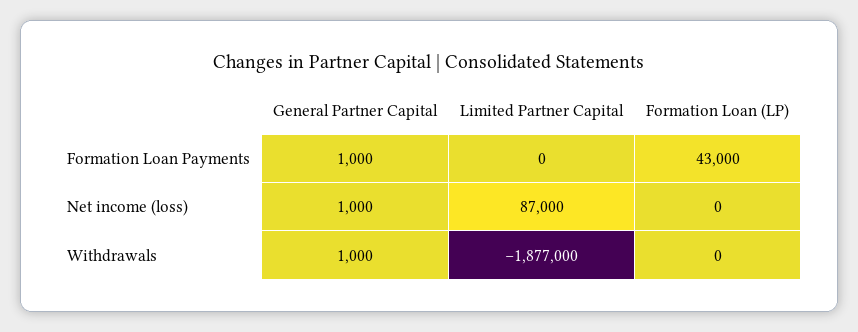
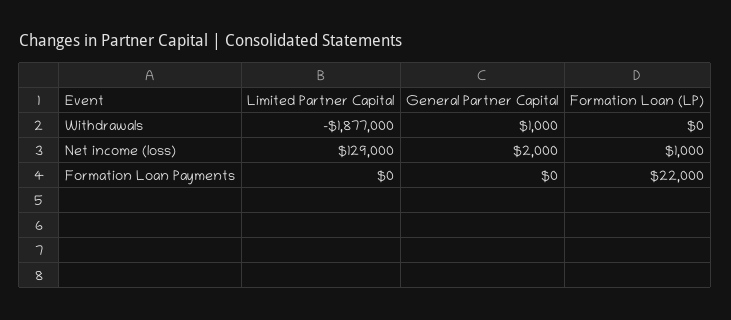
General Partner Capital, Formation Loan Payments: 1000 -> 0
Formation Loan (LP), Formation Loan Payments: 43000 -> 22000
General Partner Capital, Net income (loss): 1000 -> 2000
Limited Partner Capital, Net income (loss): 87000 -> 129000
Formation Loan (LP), Net income (loss): 0 -> 1000

